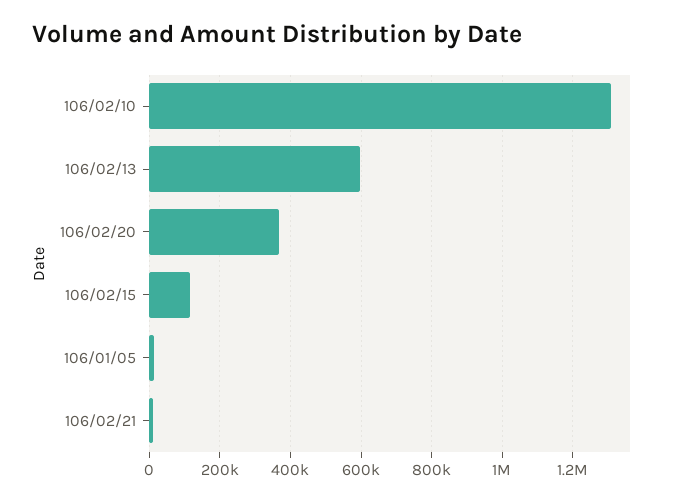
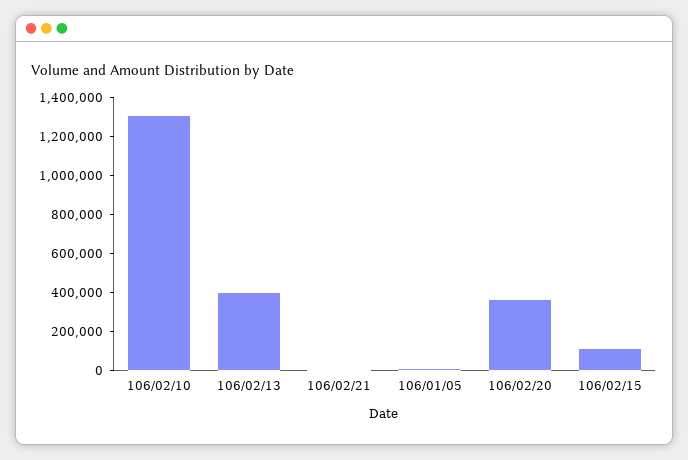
106/02/13: 600000 -> 400000

